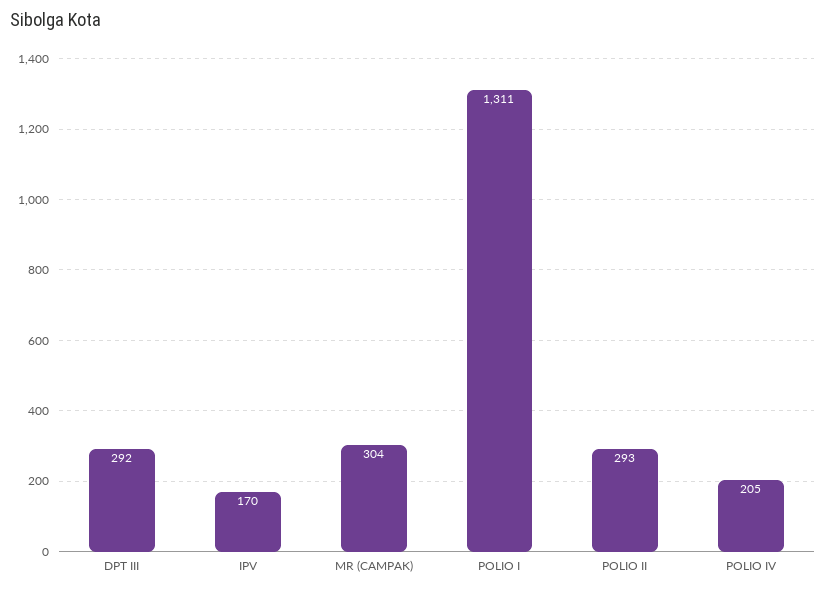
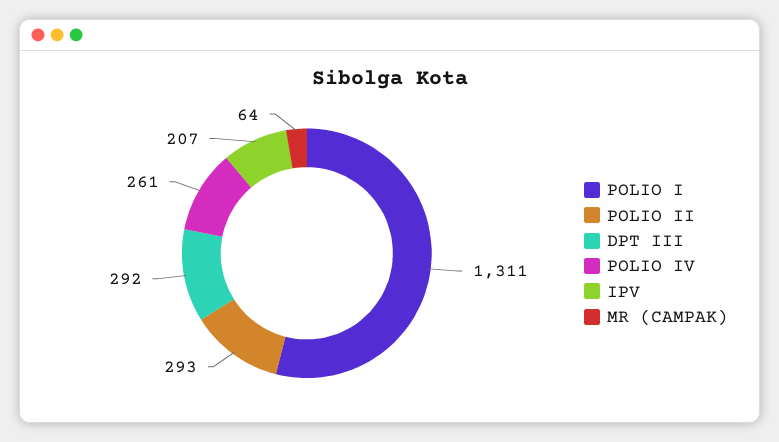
IPV: 170 -> 207
MR (CAMPAK): 304 -> 64
POLIO IV: 205 -> 261

